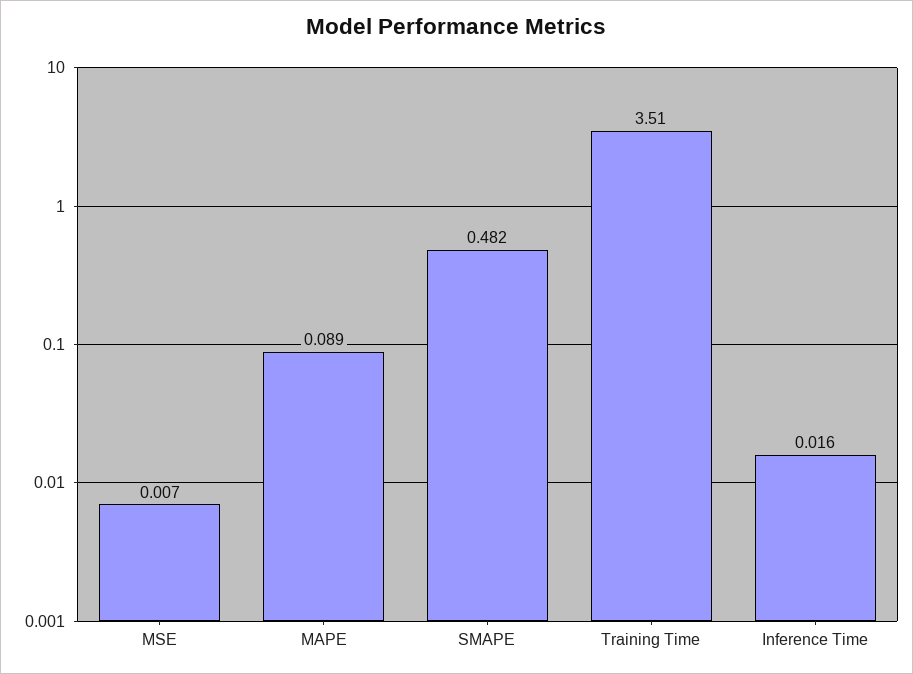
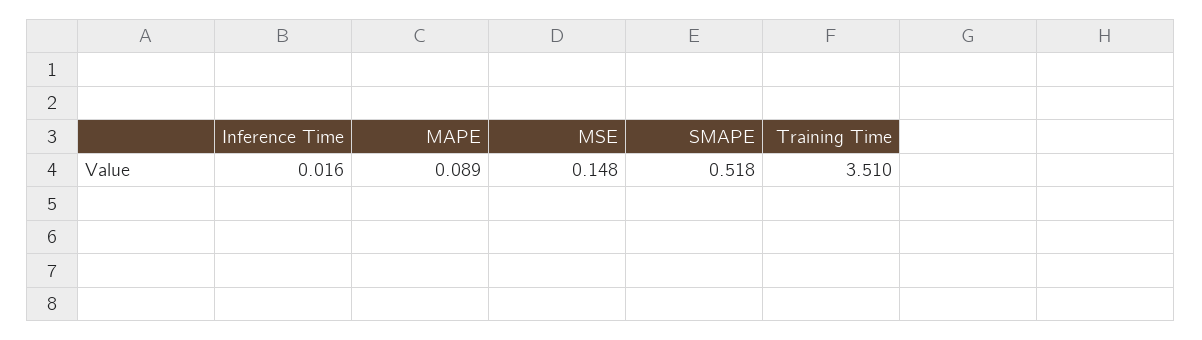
MSE: 0.007 -> 0.148
SMAPE: 0.482 -> 0.518

